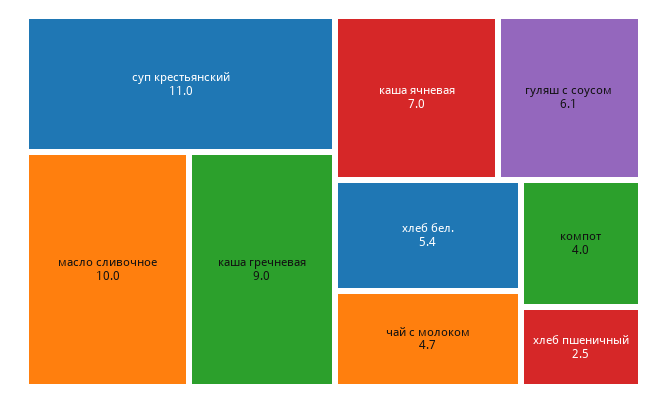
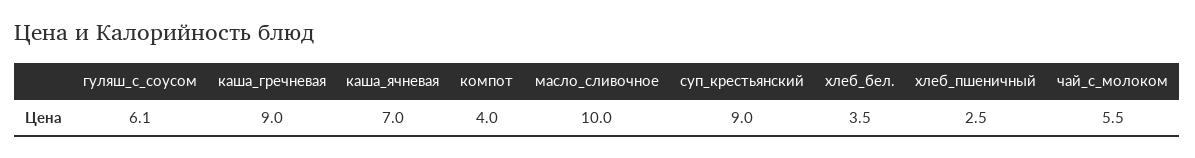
суп крестьянский: 11 -> 9
хлеб бел.: 5.4 -> 3.5
чай с молоком: 4.7 -> 5.5

